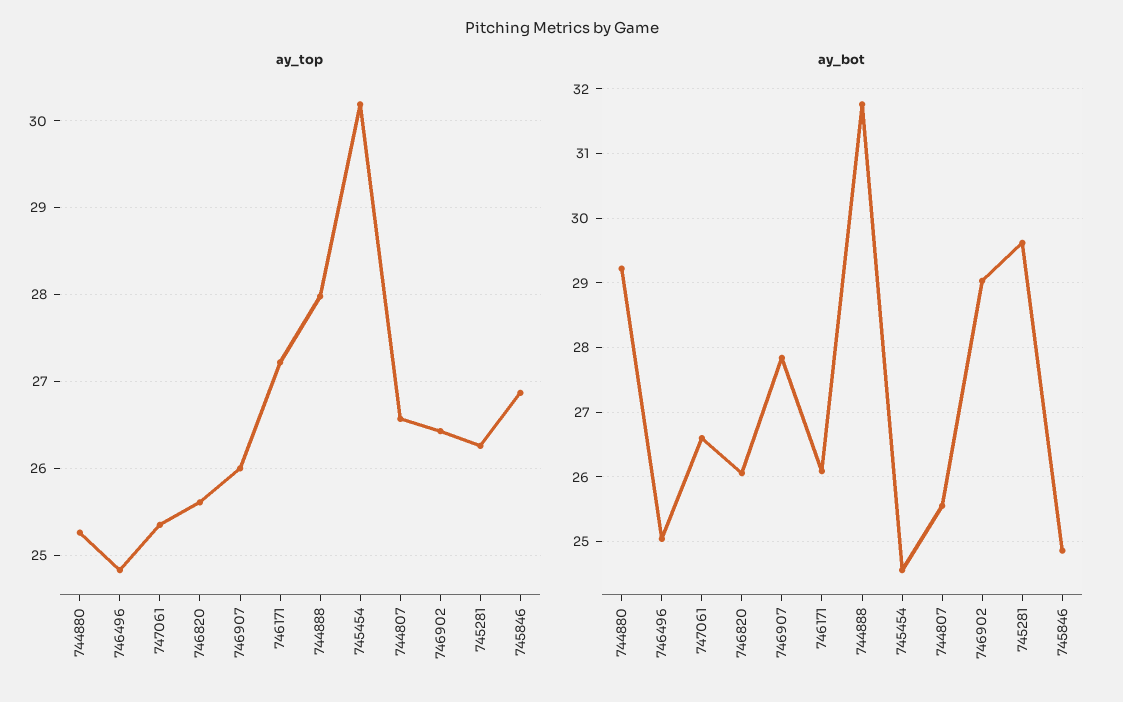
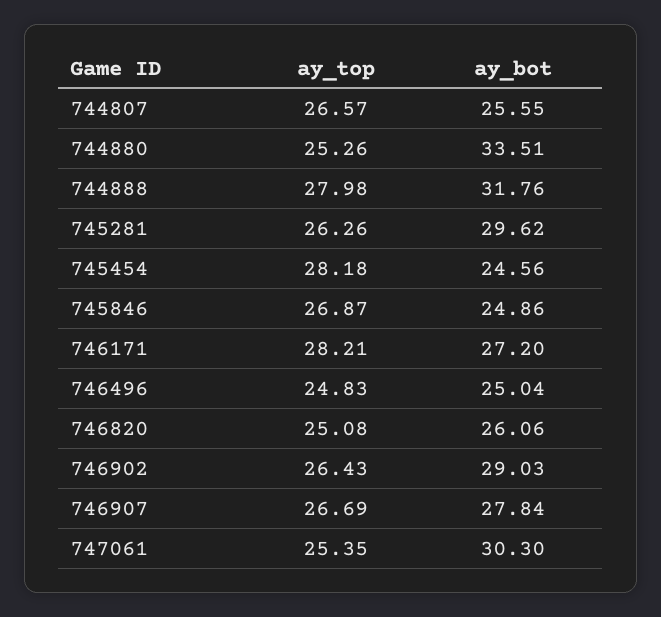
ay_top, 746820: 25.6 -> 25.08
ay_top, 746907: 26 -> 26.69
ay_top, 746171: 27.2 -> 28.21
ay_top, 745454: 30.2 -> 28.18
ay_bot, 744880: 29.2 -> 33.51
ay_bot, 747061: 26.6 -> 30.3
ay_bot, 746171: 26.1 -> 27.2

